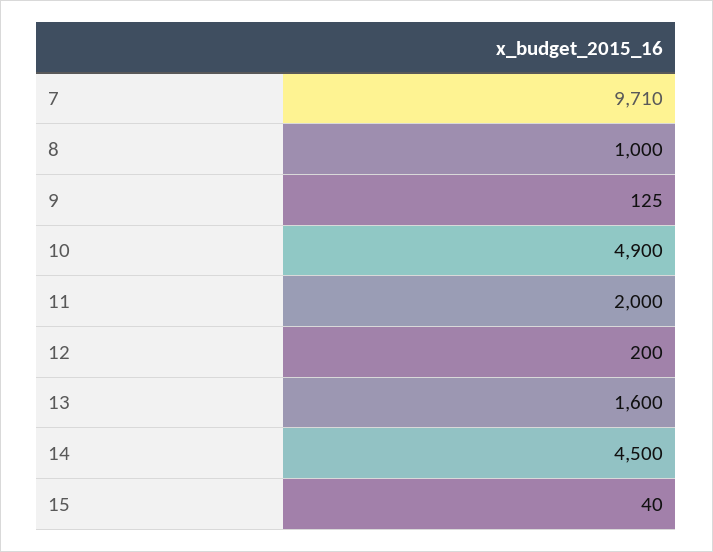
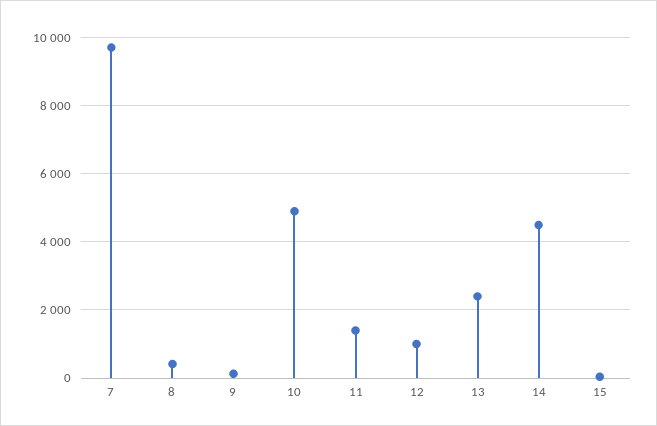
8: 1000 -> 400
11: 2000 -> 1400
12: 200 -> 1000
13: 1600 -> 2400

